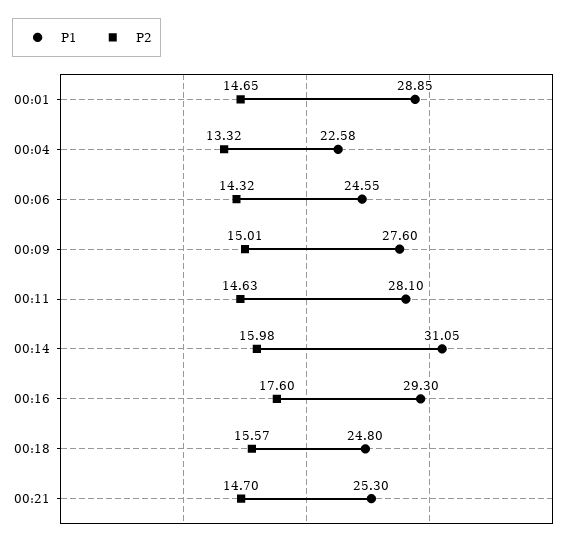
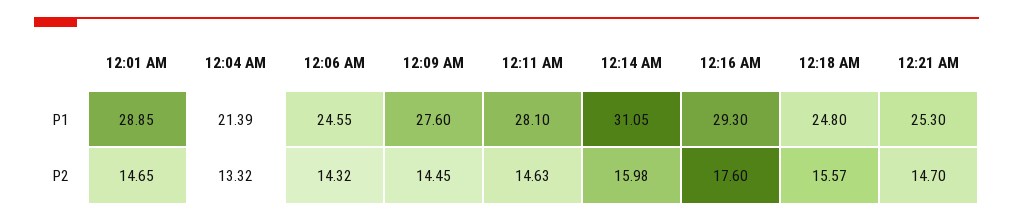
P1, 00:04: 22.58 -> 21.39
P2, 00:09: 15.01 -> 14.45

